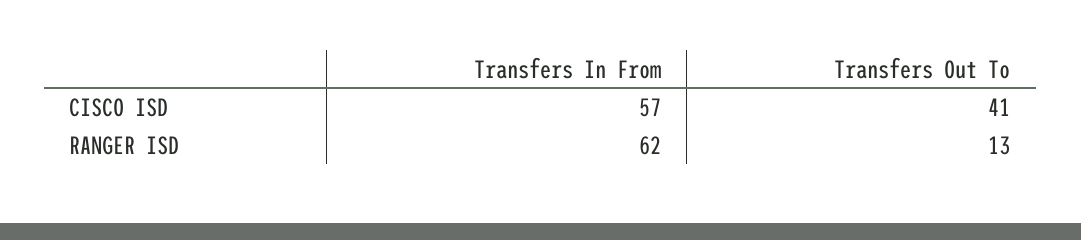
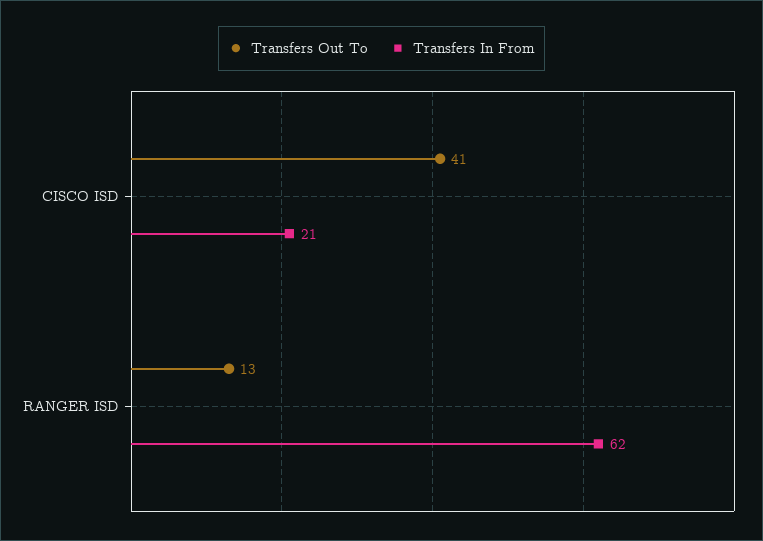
Transfers In From, CISCO ISD: 57 -> 21

